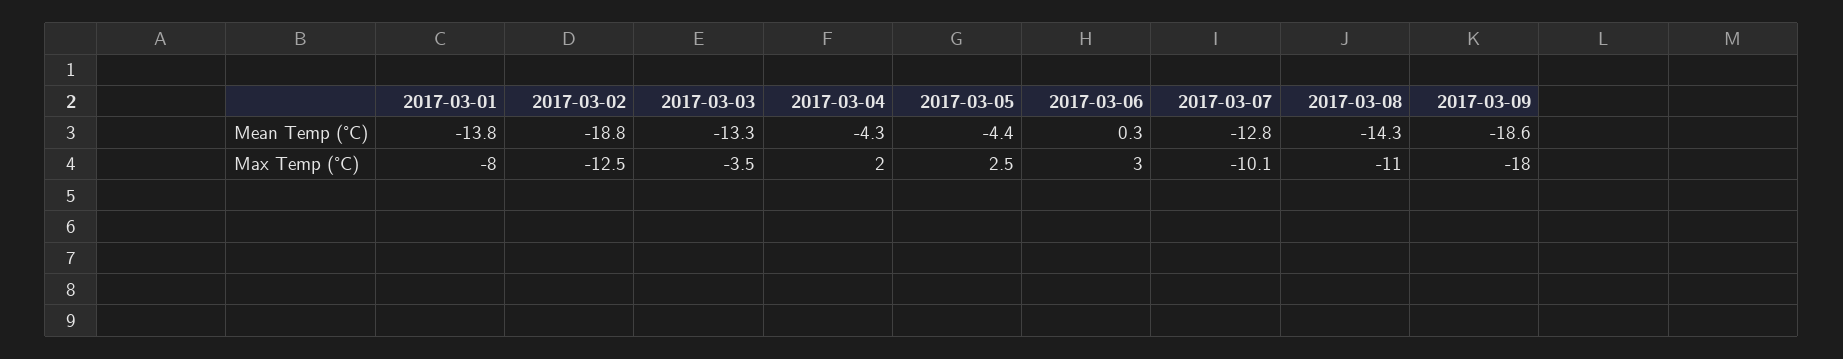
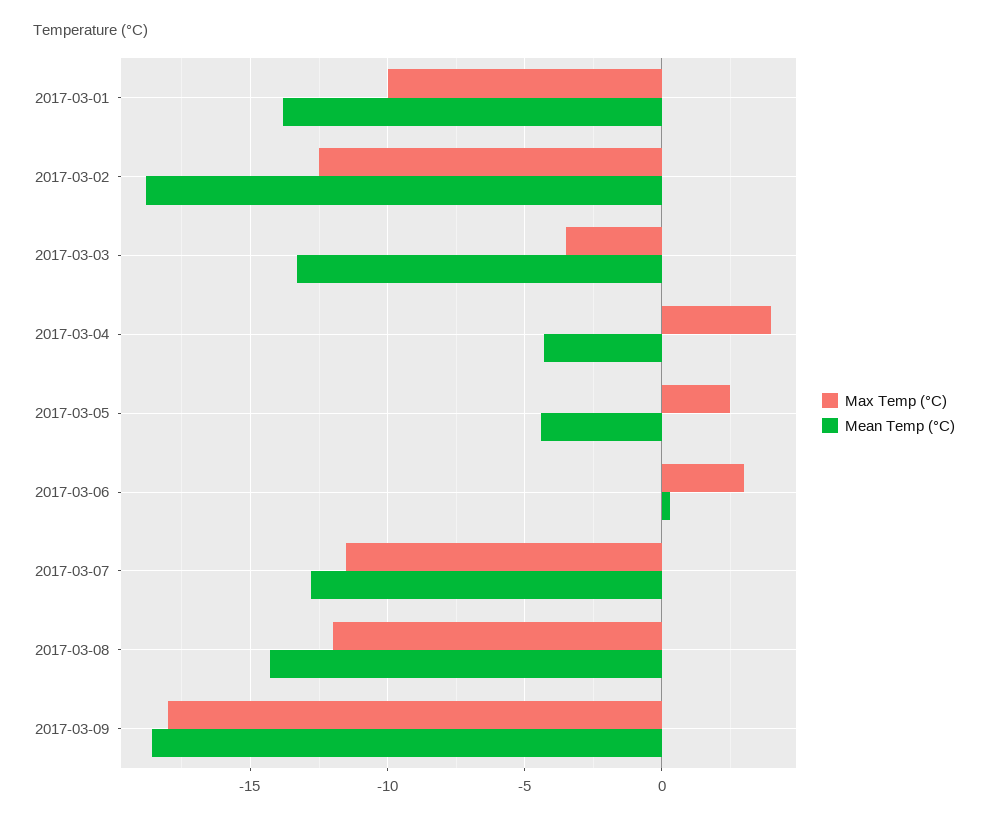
Max Temp (°C), 2017-03-01: -8 -> -10
Max Temp (°C), 2017-03-04: 2 -> 4
Max Temp (°C), 2017-03-07: -10.1 -> -11.5
Max Temp (°C), 2017-03-08: -11 -> -12

